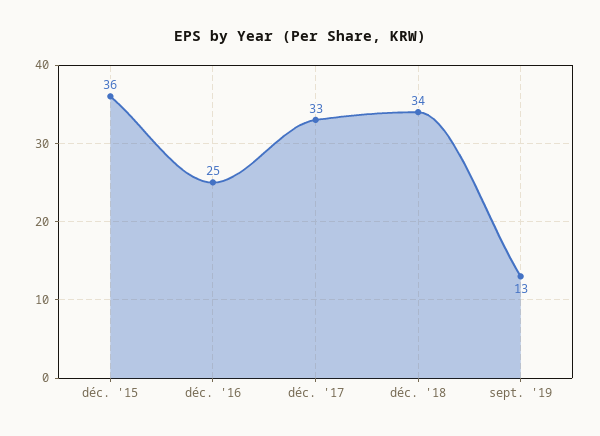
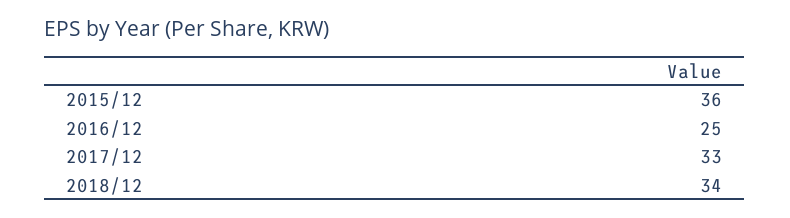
sept. '19: 13 -> none

